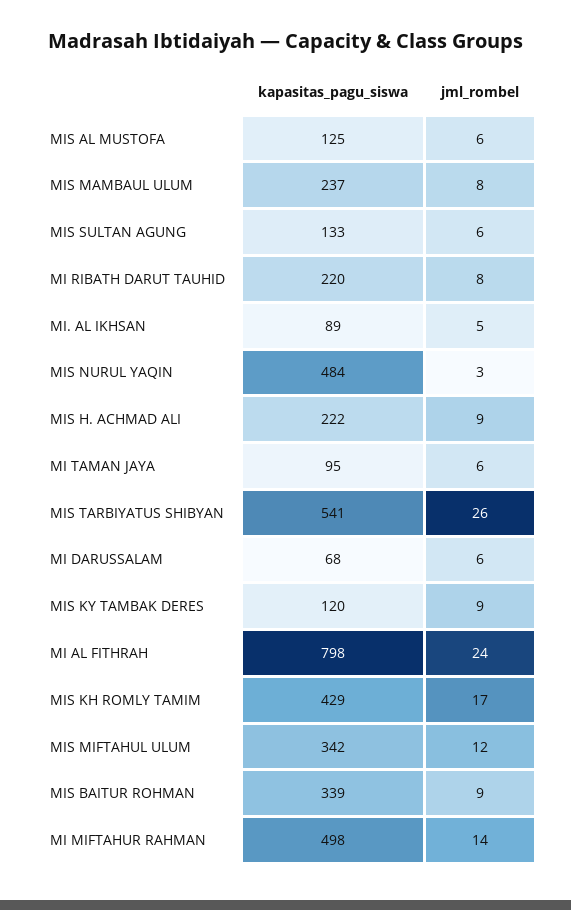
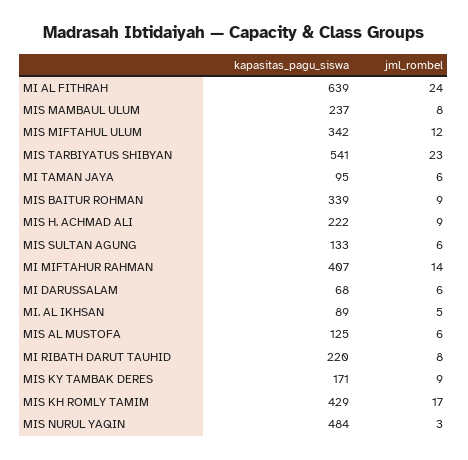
jml_rombel, MIS TARBIYATUS SHIBYAN: 26 -> 23
kapasitas_pagu_siswa, MIS KY TAMBAK DERES: 120 -> 171
kapasitas_pagu_siswa, MI AL FITHRAH: 798 -> 639
kapasitas_pagu_siswa, MI MIFTAHUR RAHMAN: 498 -> 407

